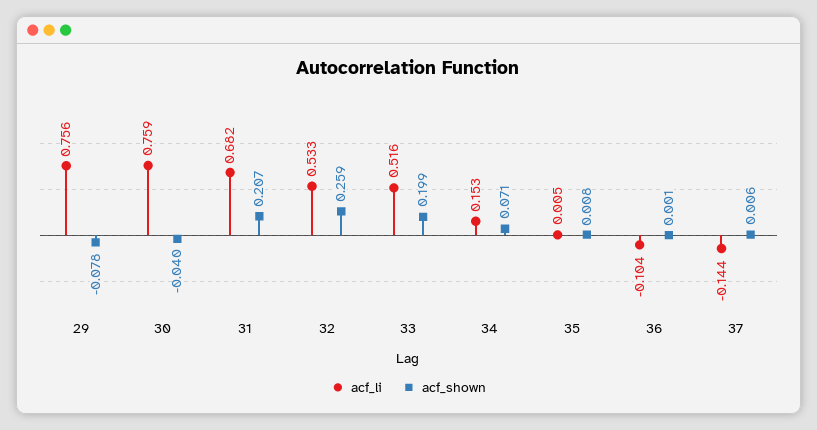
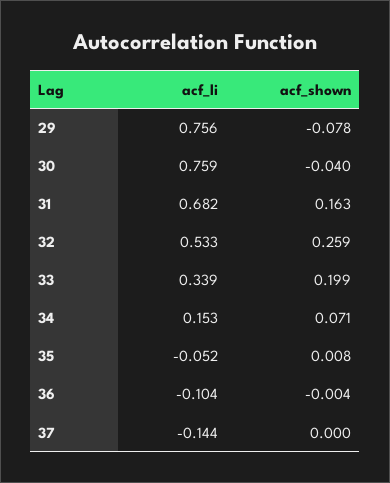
acf_shown, 31: 0.207 -> 0.163
acf_li, 33: 0.516 -> 0.339
acf_li, 35: 0.005 -> -0.052
acf_shown, 36: 0.001 -> -0.004
acf_shown, 37: 0.006 -> 0

